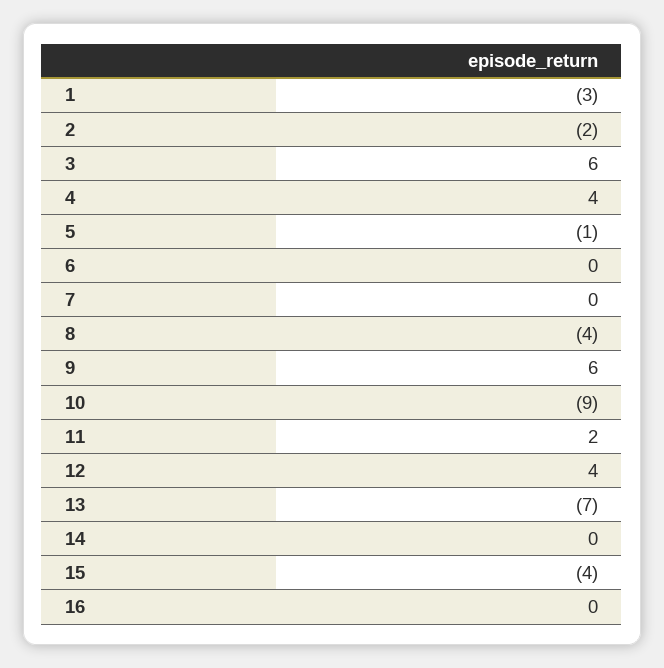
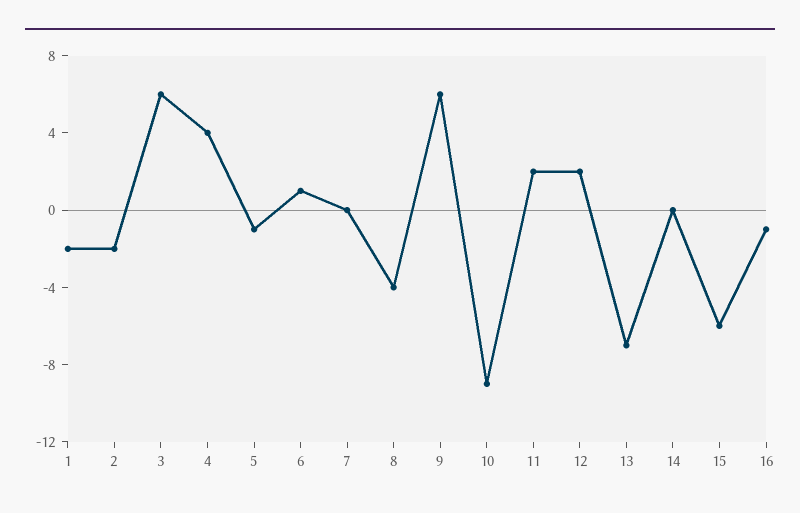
1: -3 -> -2
6: 0 -> 1
12: 4 -> 2
15: -4 -> -6
16: 0 -> -1

